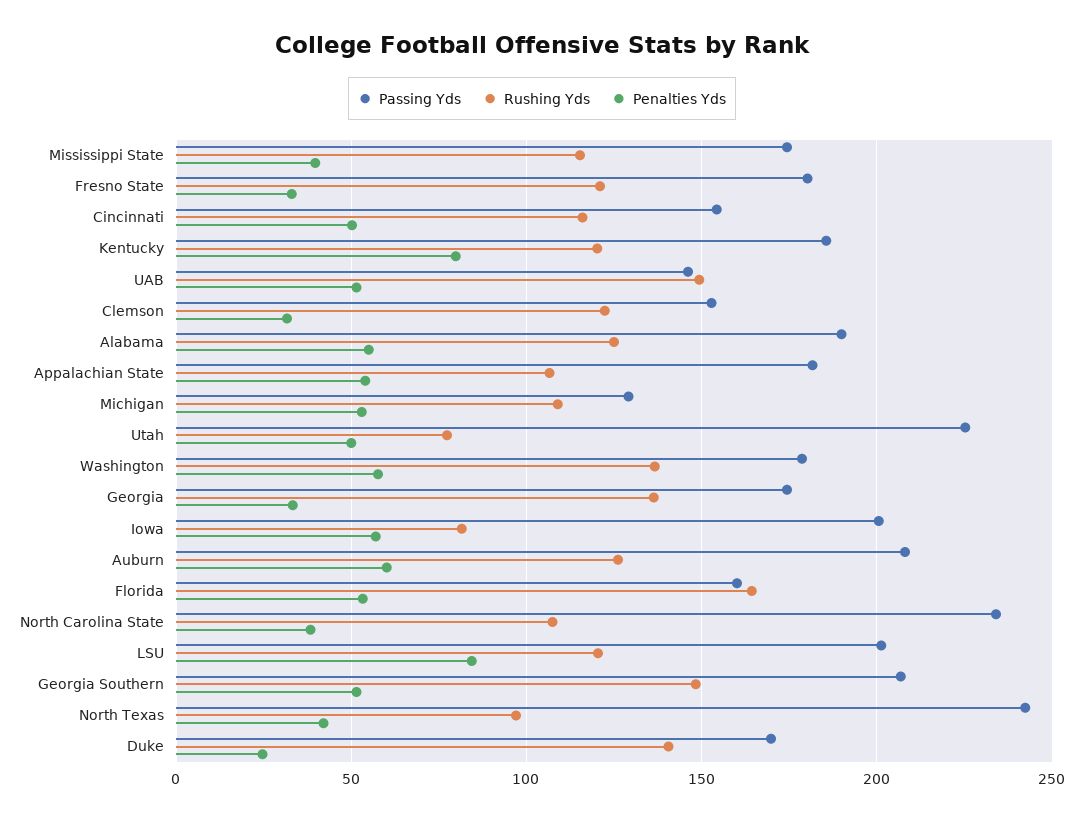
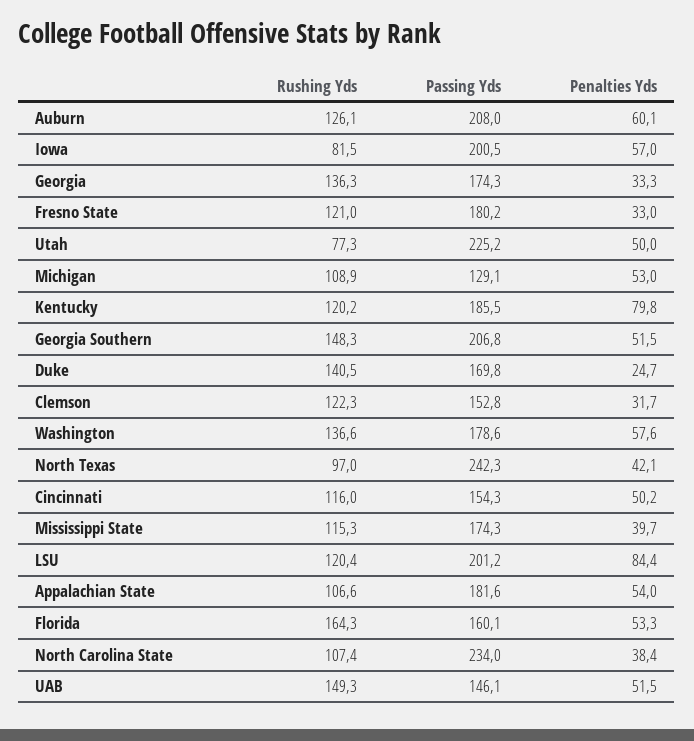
Passing Yds, Alabama: 190 -> none
Rushing Yds, Alabama: 125 -> none
Penalties Yds, Alabama: 55 -> none

